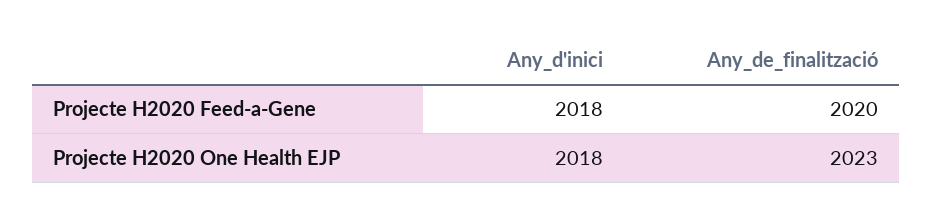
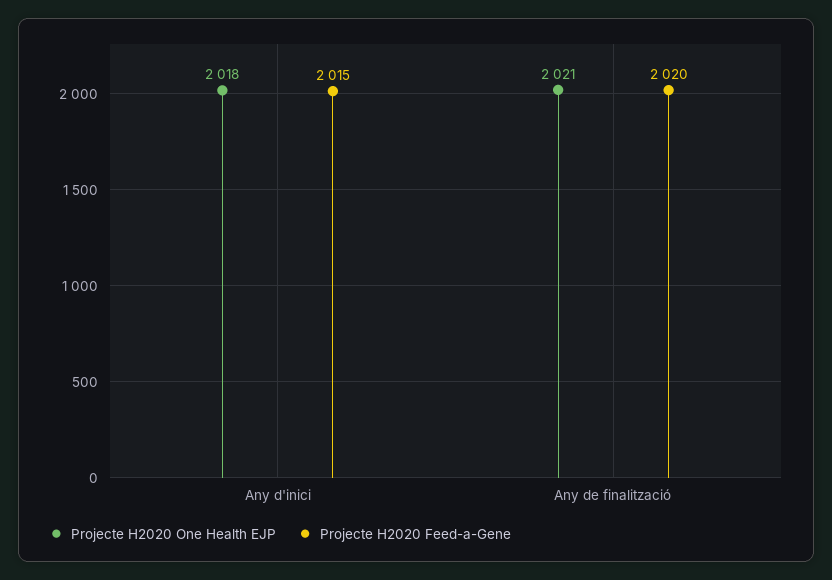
Projecte H2020 Feed-a-Gene, Any_d'inici: 2018 -> 2015
Projecte H2020 One Health EJP, Any_de_finalització: 2023 -> 2021

